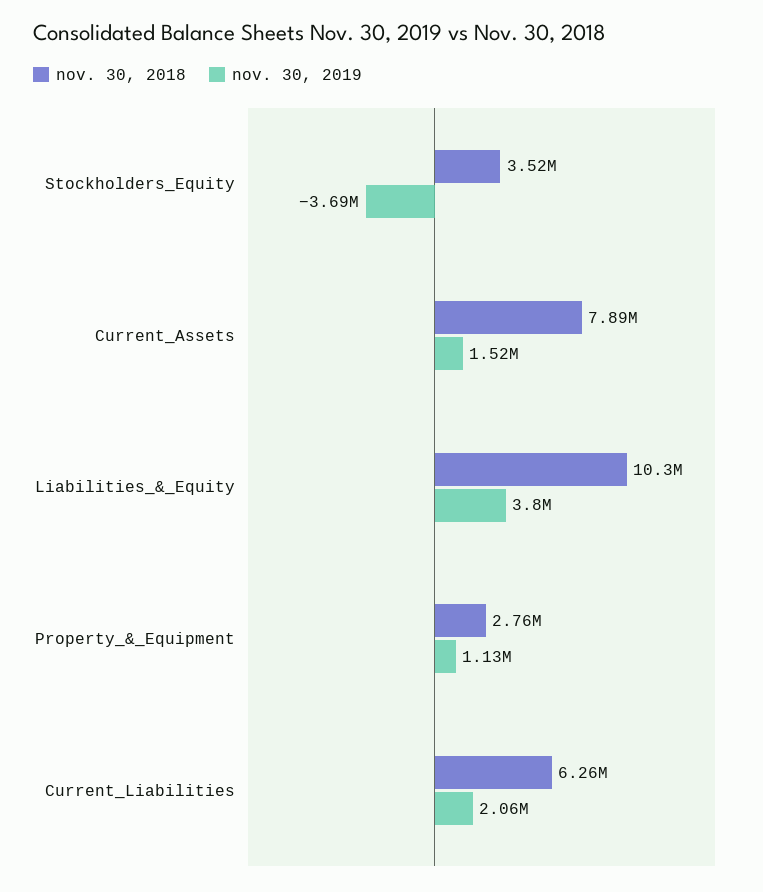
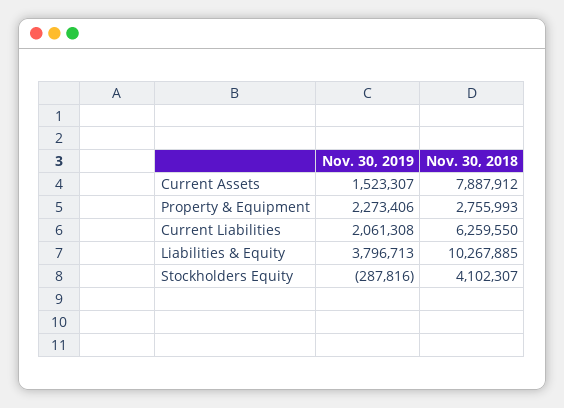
nov. 30, 2018, Stockholders_Equity: 3520000 -> 4102307
nov. 30, 2019, Stockholders_Equity: -3690000 -> -287816
nov. 30, 2019, Property_&_Equipment: 1130000 -> 2273406

